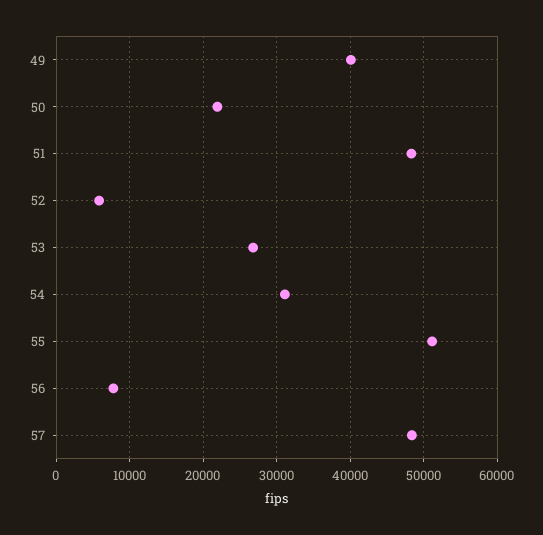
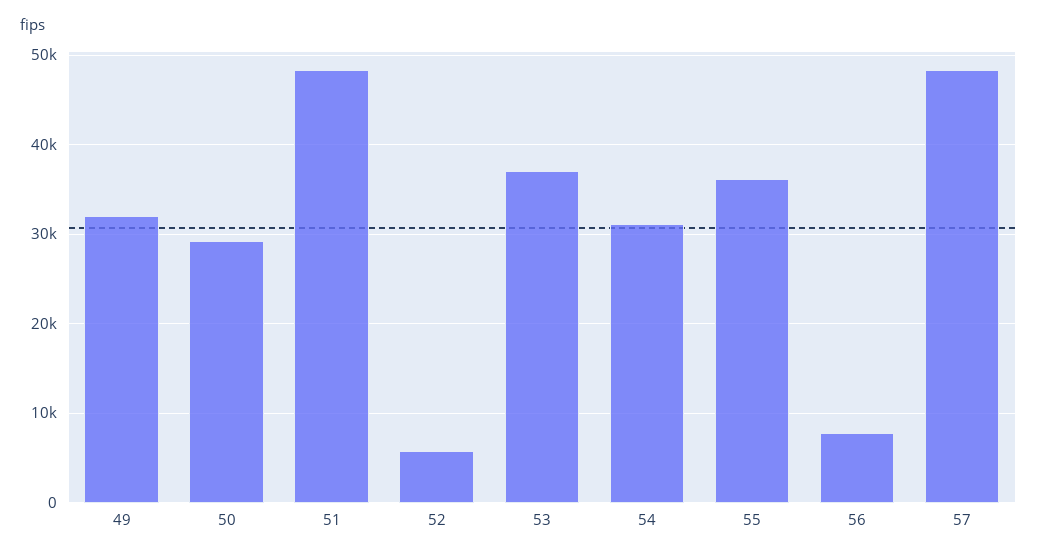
49: 40000 -> 32000
50: 22000 -> 29000
53: 27000 -> 37000
55: 51000 -> 36000

